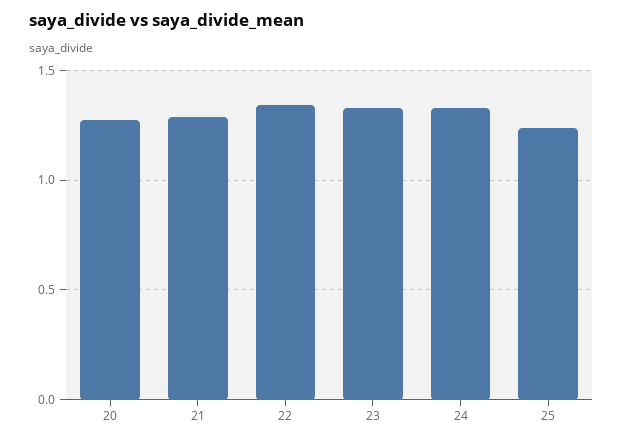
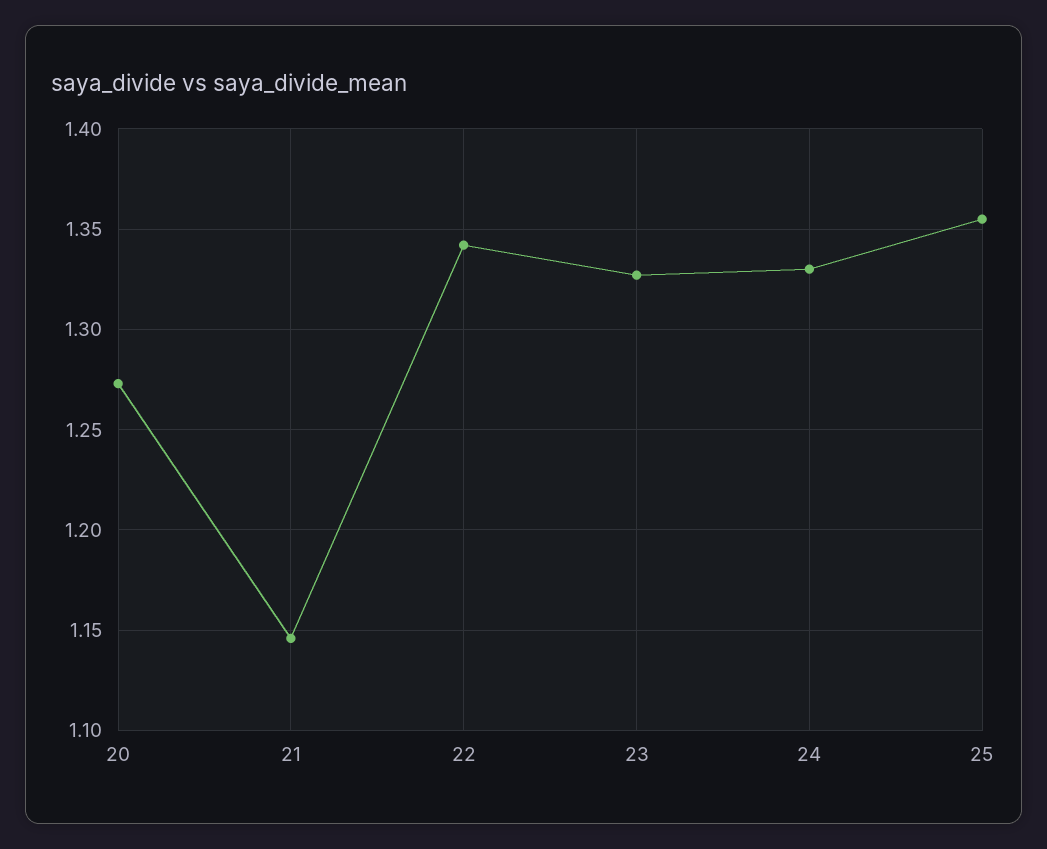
21: 1.3 -> 1.145
25: 1.25 -> 1.355

